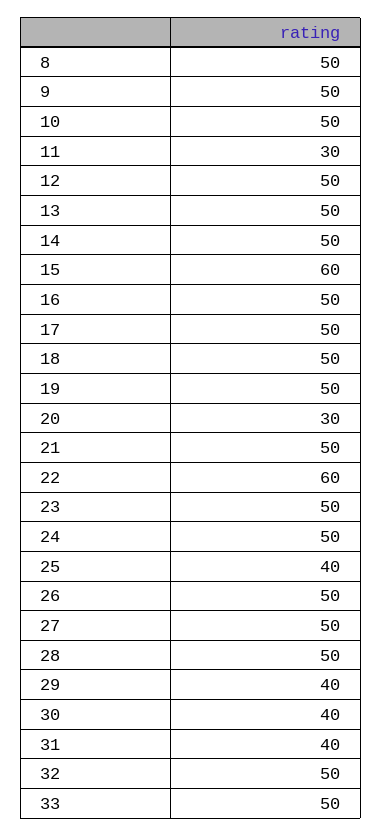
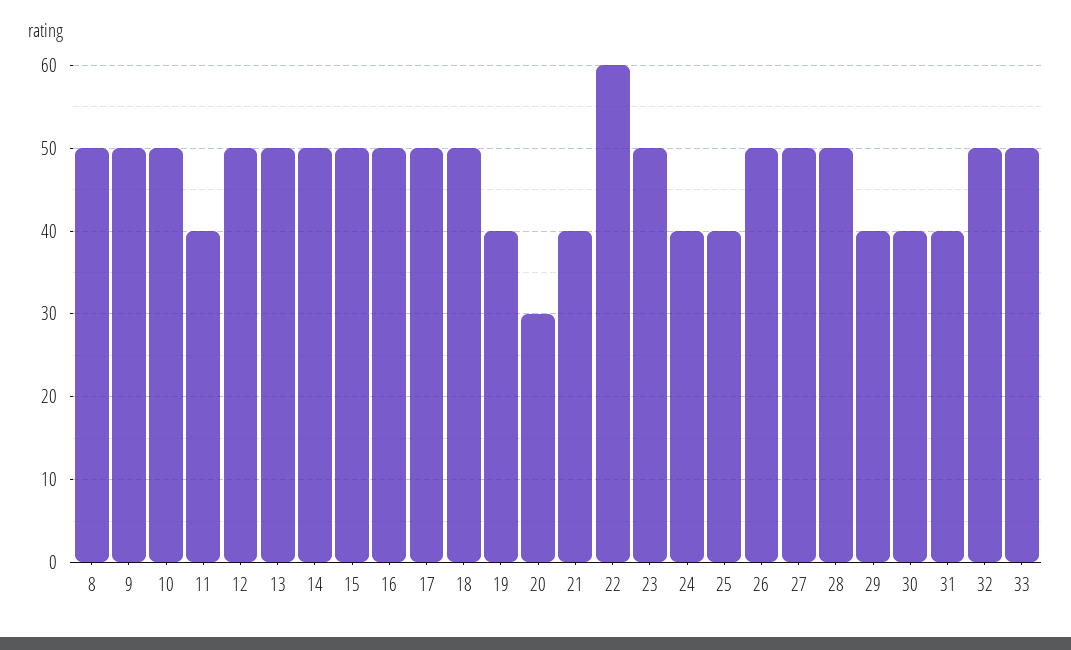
11: 30 -> 40
15: 60 -> 50
19: 50 -> 40
21: 50 -> 40
24: 50 -> 40

